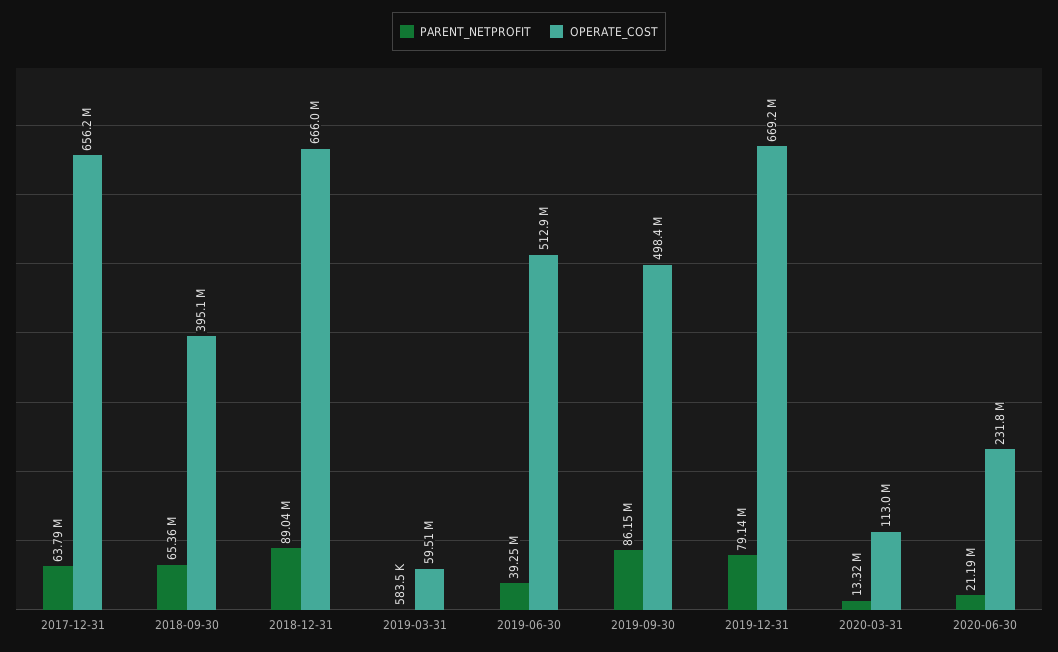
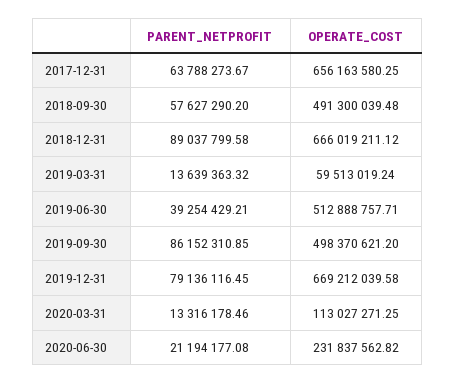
PARENT_NETPROFIT, 2018-09-30: 65360000 -> 57627290.2
OPERATE_COST, 2018-09-30: 395100000 -> 491300039.48
PARENT_NETPROFIT, 2019-03-31: 583500 -> 13639363.32

